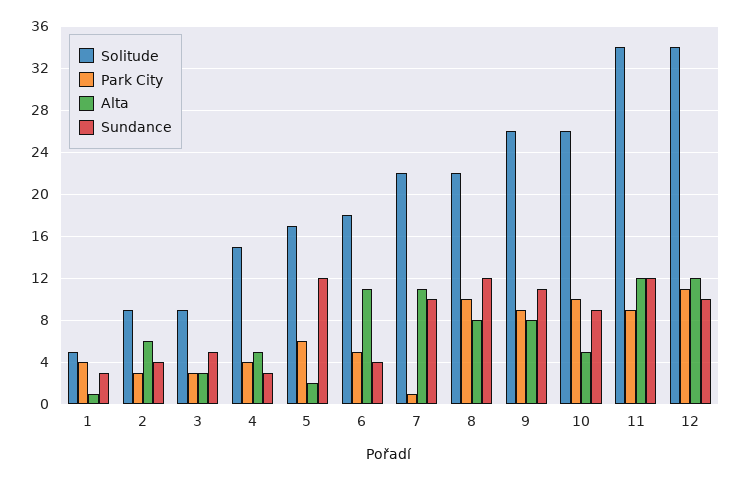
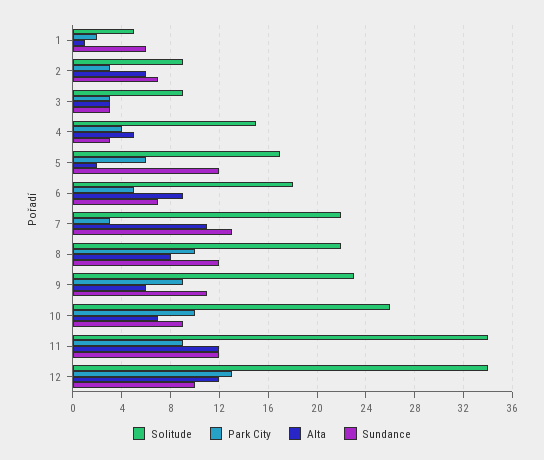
Park City, 1: 4 -> 2
Sundance, 1: 3 -> 6
Sundance, 2: 4 -> 7
Sundance, 3: 5 -> 3
Alta, 6: 11 -> 9
Sundance, 6: 4 -> 7
Park City, 7: 1 -> 3
Sundance, 7: 10 -> 13
Solitude, 9: 26 -> 23
Alta, 9: 8 -> 6
Alta, 10: 5 -> 7
Park City, 12: 11 -> 13

